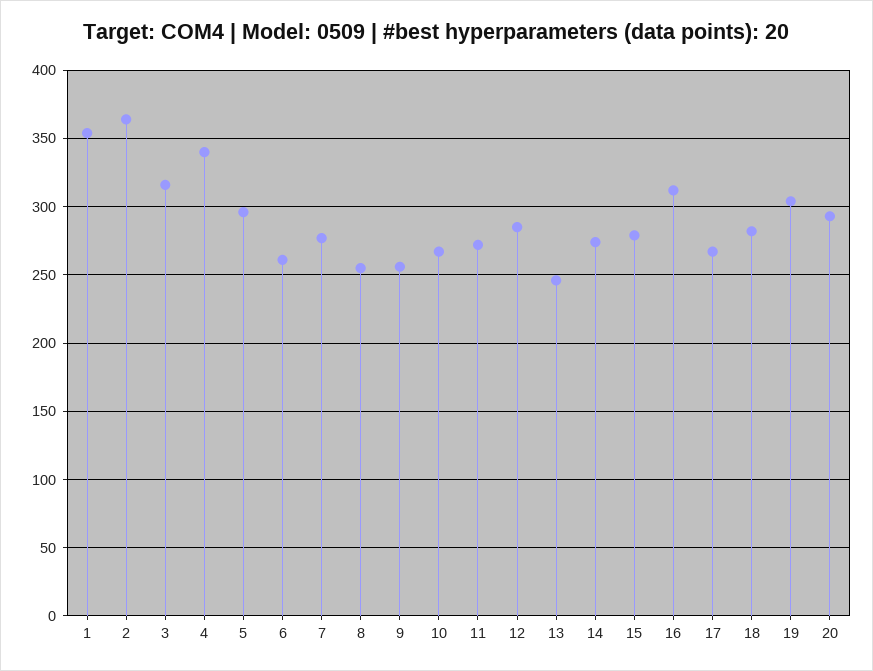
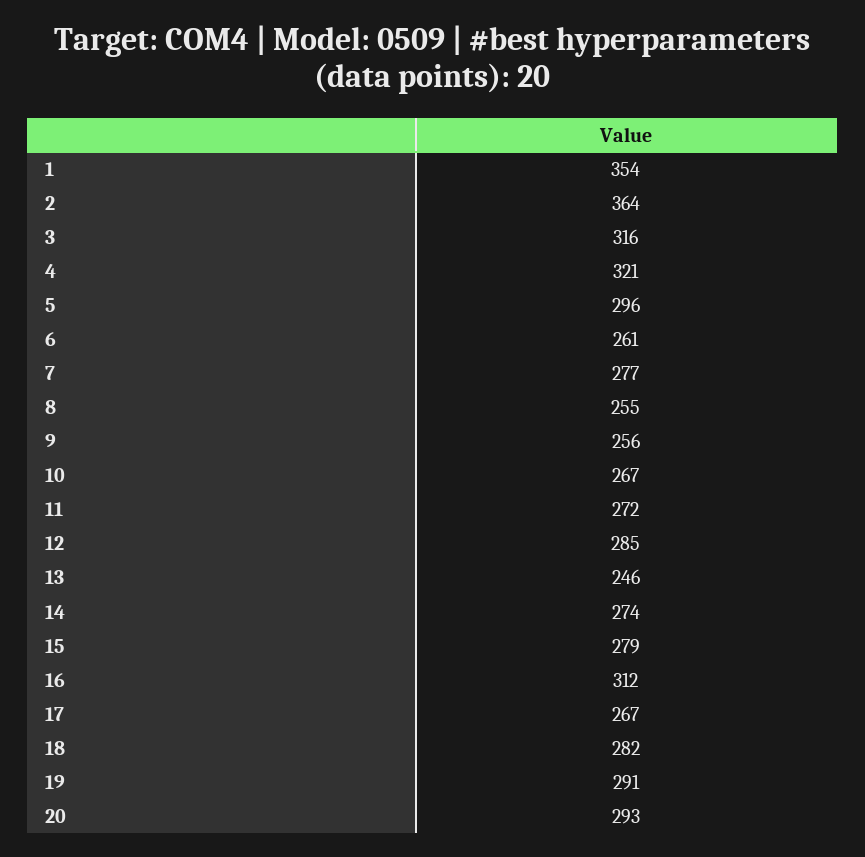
4: 340 -> 321
19: 305 -> 291

